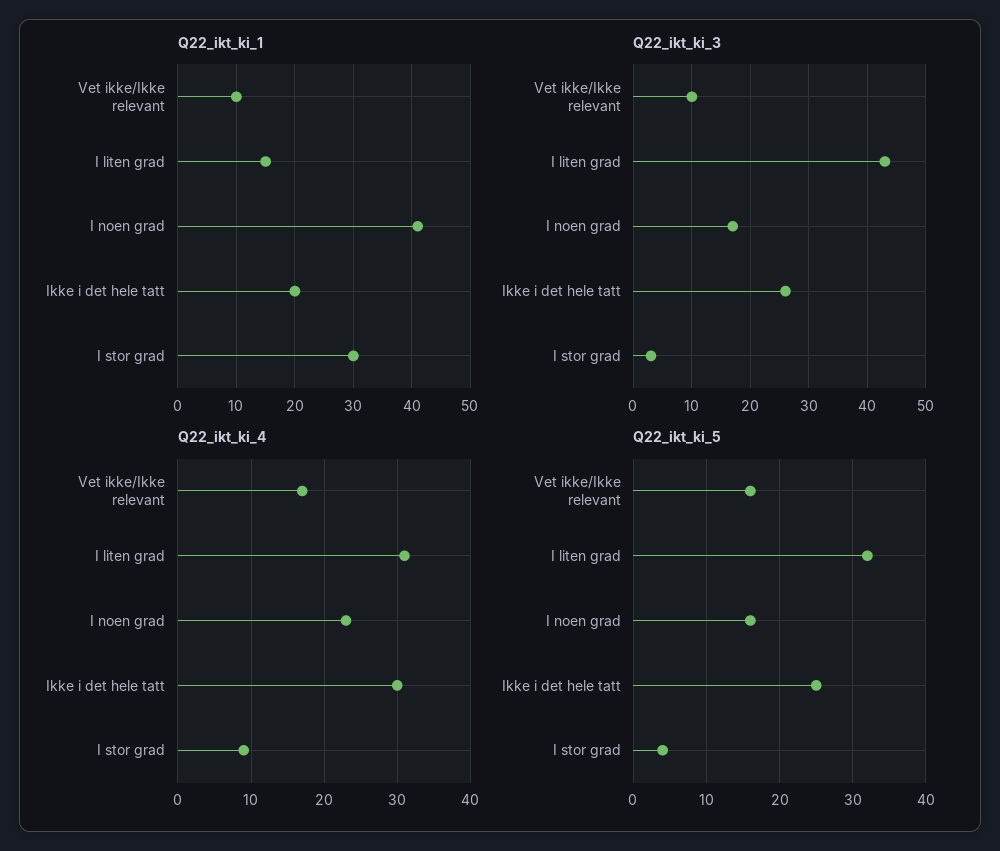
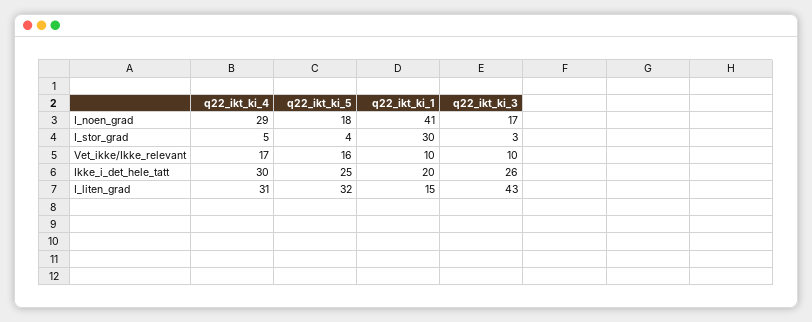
Q22_ikt_ki_4, I noen grad: 23 -> 29
Q22_ikt_ki_4, I stor grad: 9 -> 5
Q22_ikt_ki_5, I noen grad: 16 -> 18

